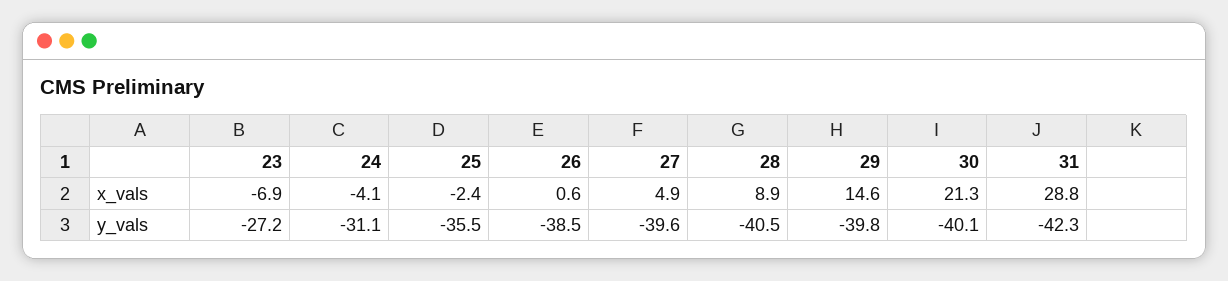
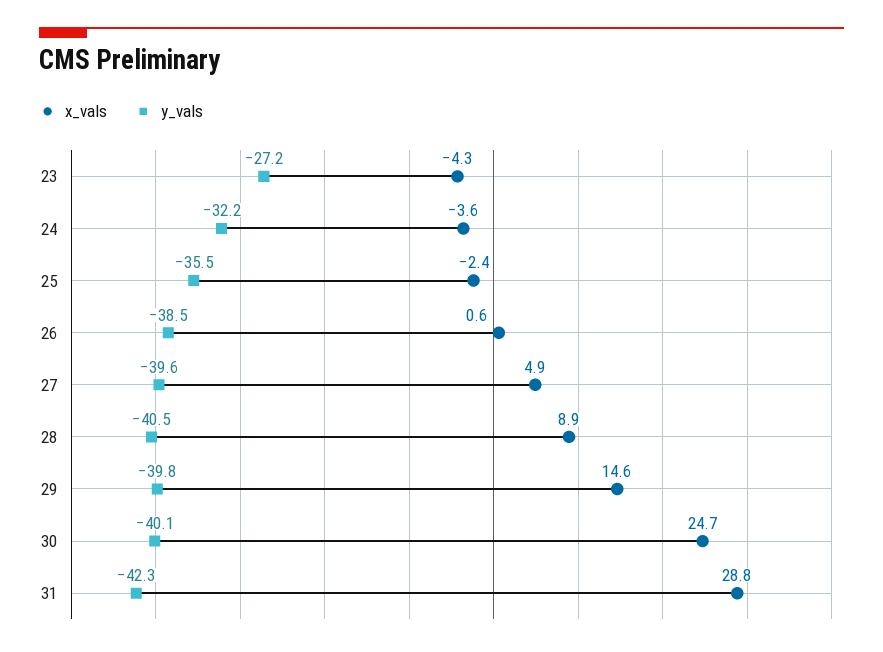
x_vals, 23: -6.9 -> -4.3
x_vals, 24: -4.1 -> -3.6
x_vals, 30: 21.3 -> 24.7
y_vals, 24: -31.1 -> -32.2

